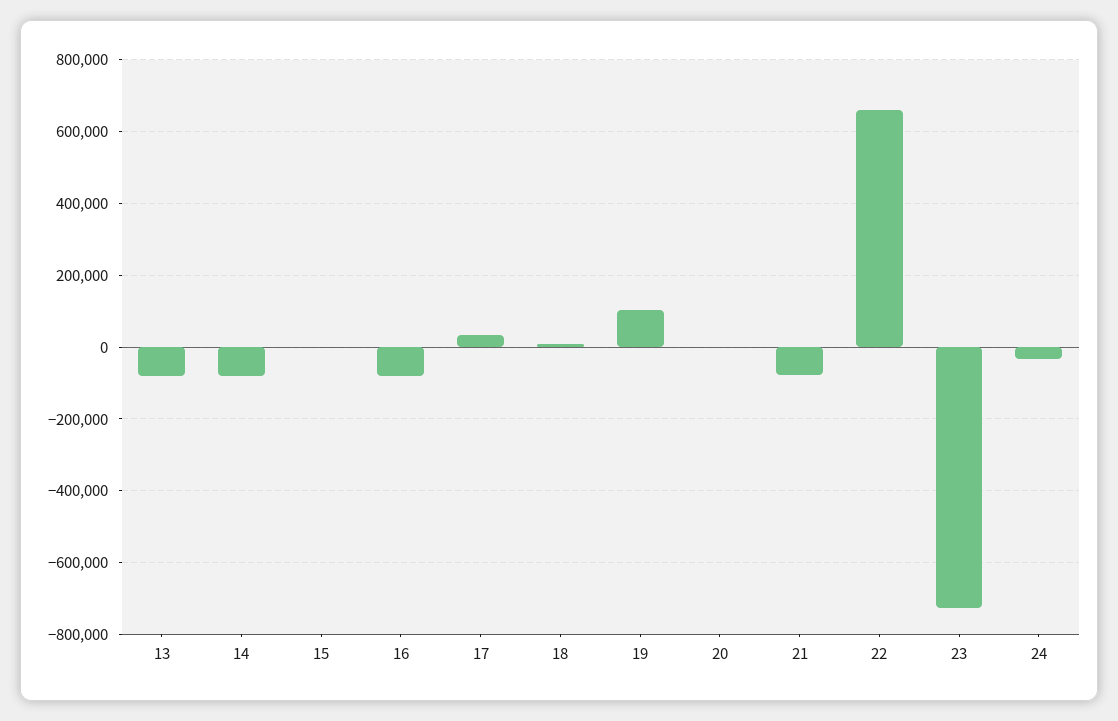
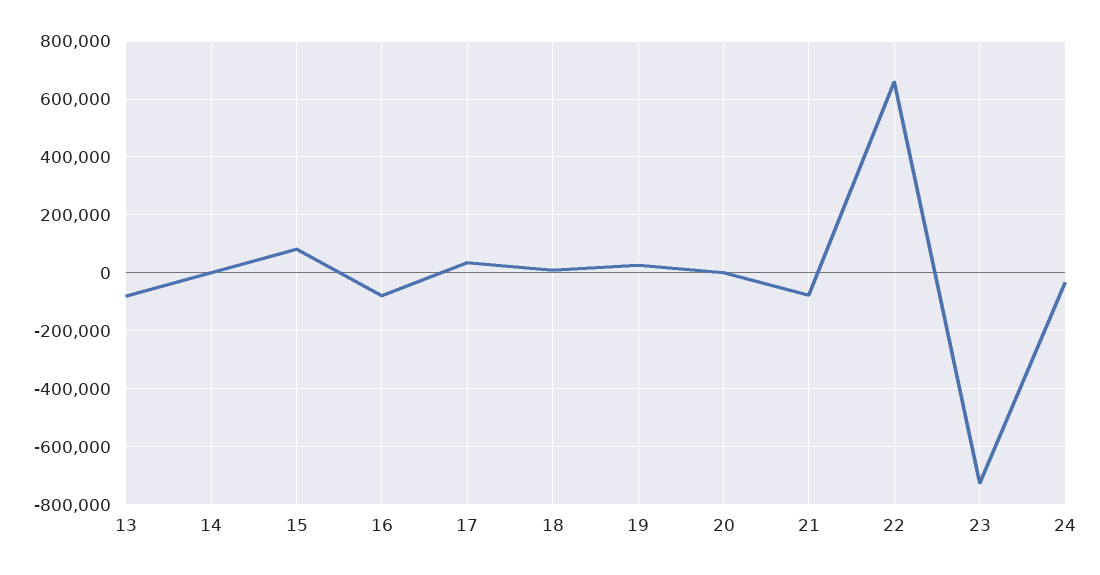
14: -80000 -> 0
15: 0 -> 75000
19: 100000 -> 25000

